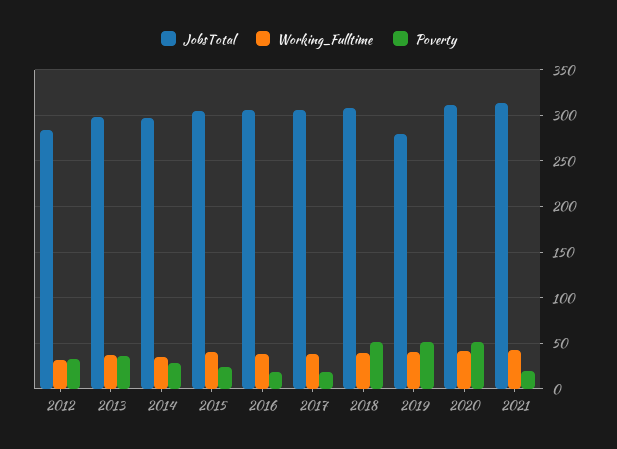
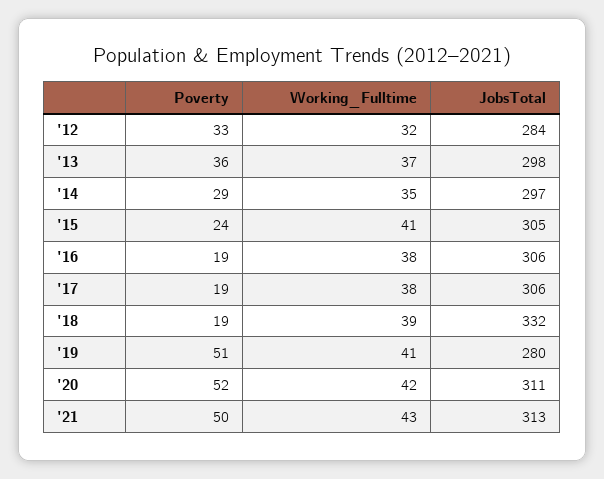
JobsTotal, 2018: 310 -> 332
Poverty, 2018: 50 -> 19
Poverty, 2021: 20 -> 50

